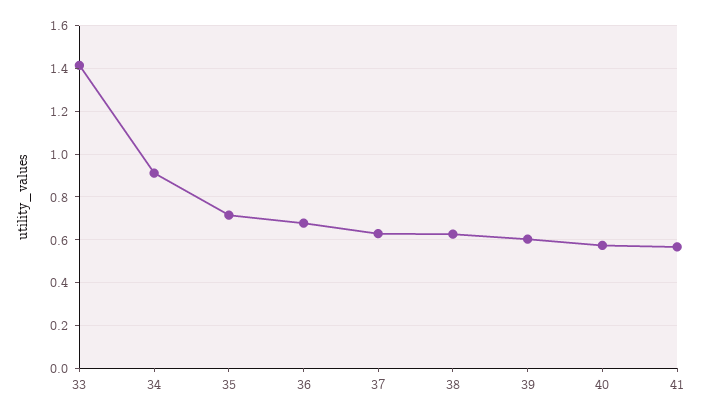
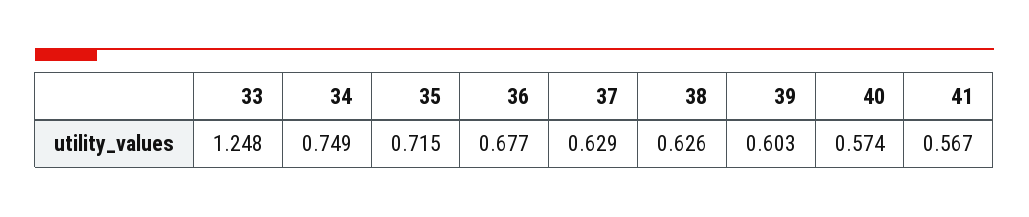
33: 1.4 -> 1.248
34: 0.9 -> 0.749

